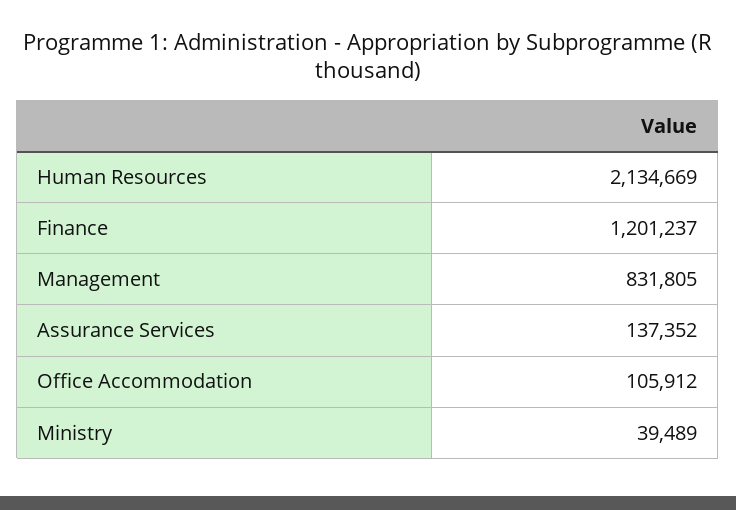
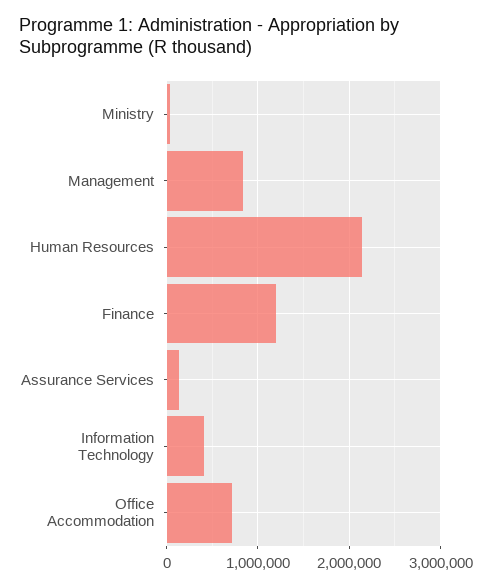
Office Accommodation: 105912 -> 700000
Information Technology: none -> 400000

